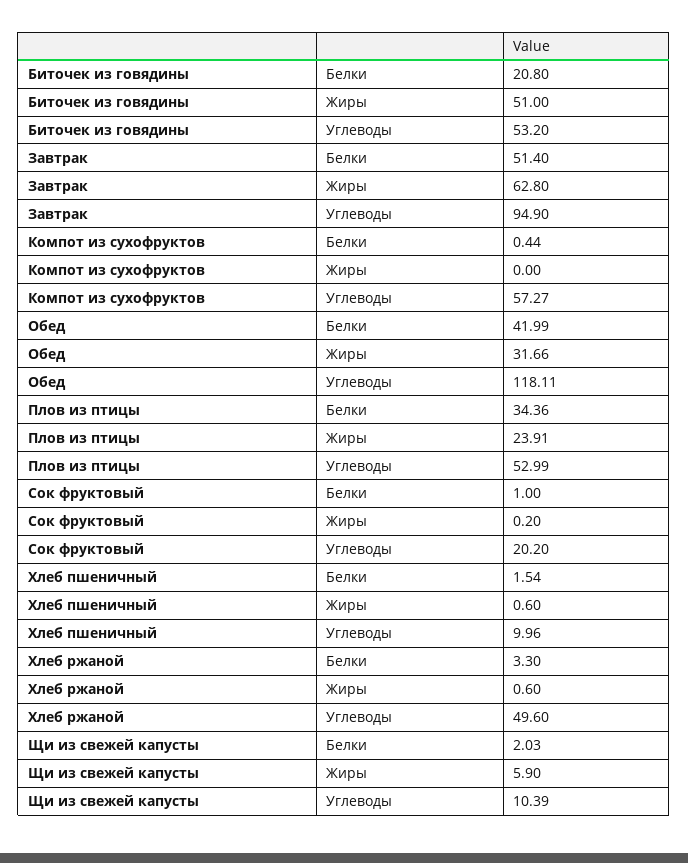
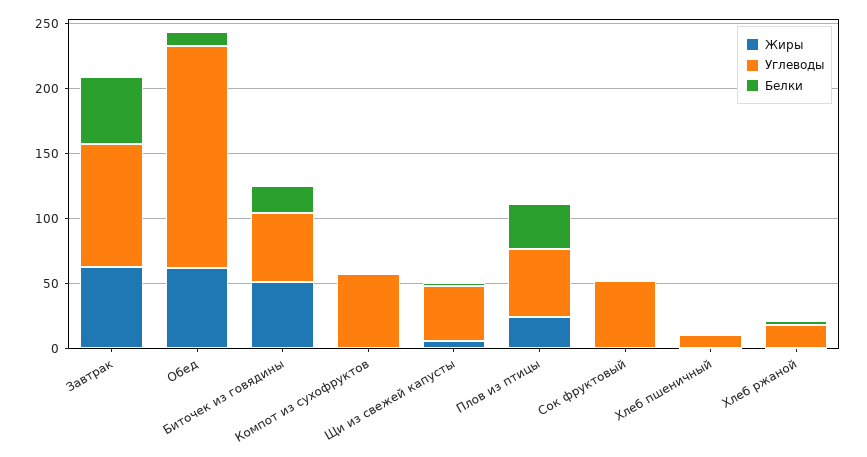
Белки, Обед: 41.99 -> 10
Жиры, Обед: 31.66 -> 60
Углеводы, Обед: 118.11 -> 170
Углеводы, Сок фруктовый: 20.2 -> 50
Углеводы, Хлеб ржаной: 49.6 -> 20
Углеводы, Щи из свежей капусты: 10.39 -> 40

